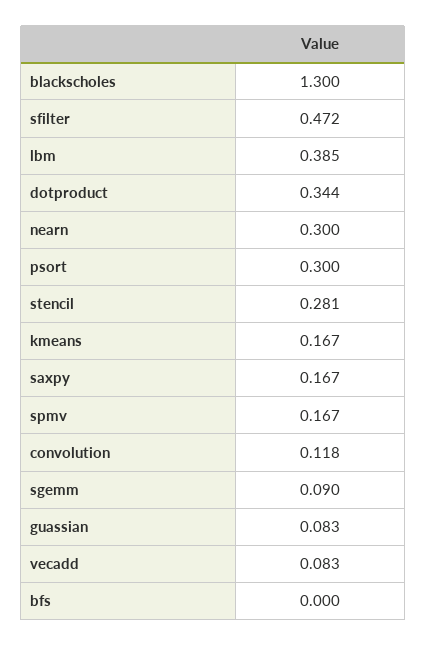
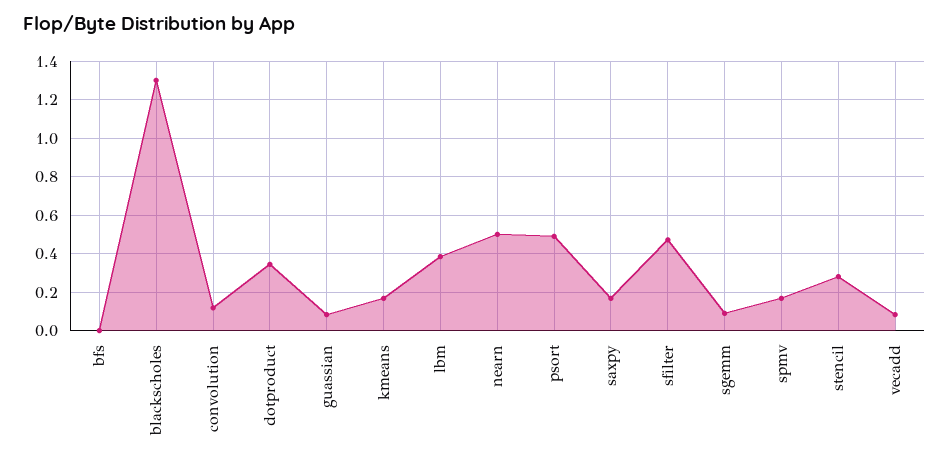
nearn: 0.3 -> 0.5
psort: 0.3 -> 0.5

